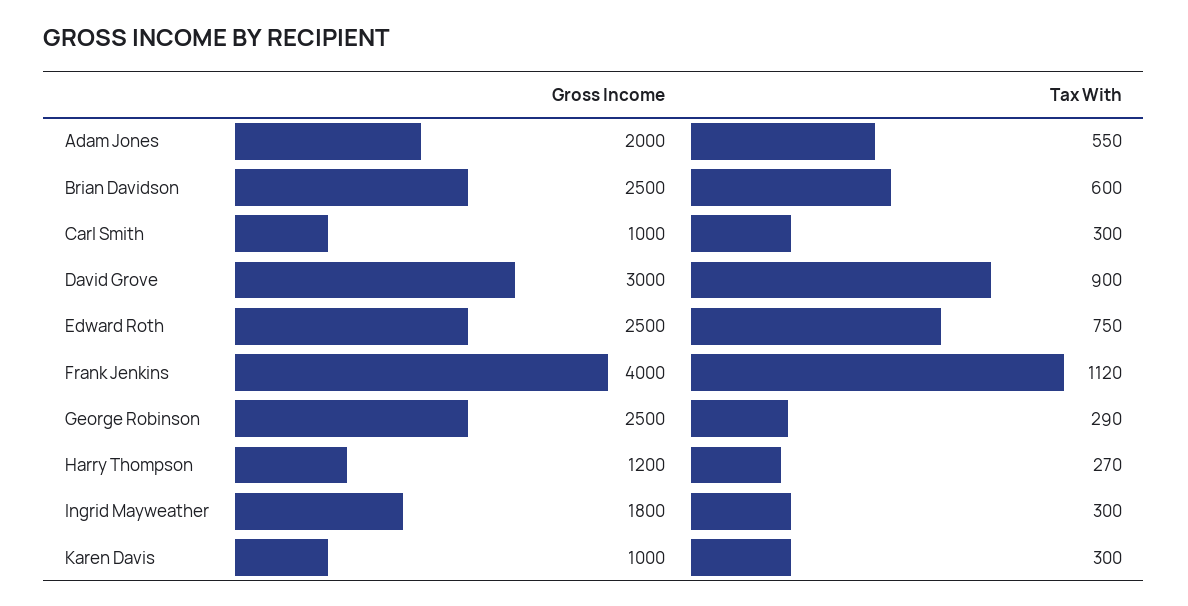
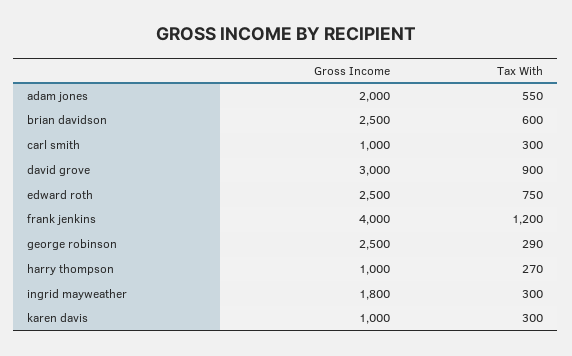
Tax With, Frank Jenkins: 1120 -> 1200
Gross Income, Harry Thompson: 1200 -> 1000

